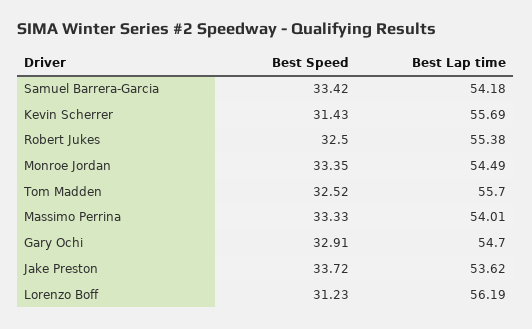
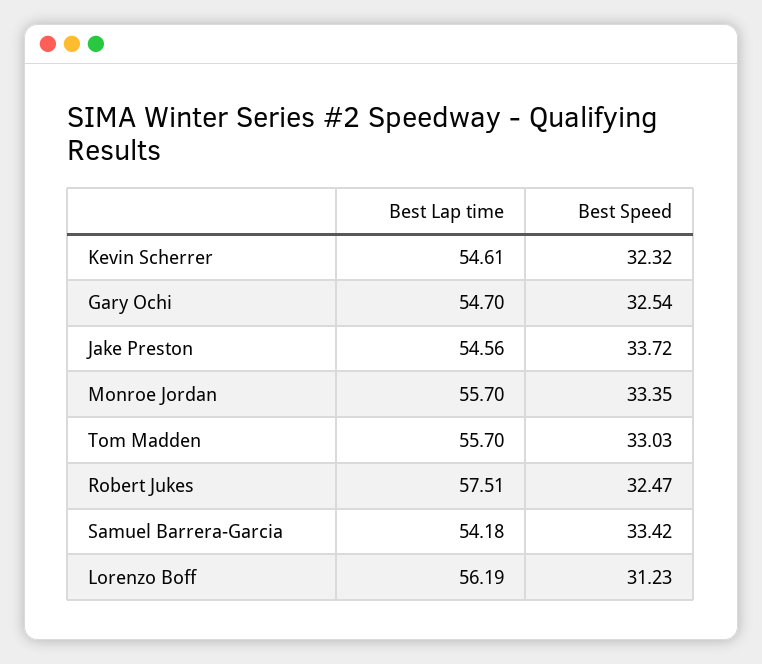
Best Speed, Kevin Scherrer: 31.43 -> 32.32
Best Lap time, Kevin Scherrer: 55.69 -> 54.61
Best Speed, Robert Jukes: 32.5 -> 32.47
Best Lap time, Robert Jukes: 55.38 -> 57.51
Best Lap time, Monroe Jordan: 54.49 -> 55.7
Best Speed, Tom Madden: 32.52 -> 33.03
Best Speed, Massimo Perrina: 33.33 -> none
Best Lap time, Massimo Perrina: 54.01 -> none
Best Speed, Gary Ochi: 32.91 -> 32.54
Best Lap time, Jake Preston: 53.62 -> 54.56

